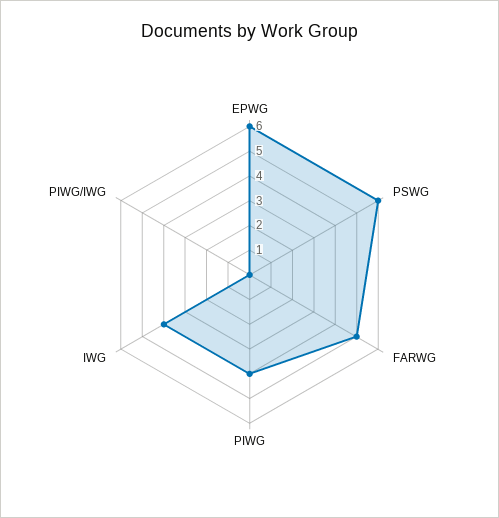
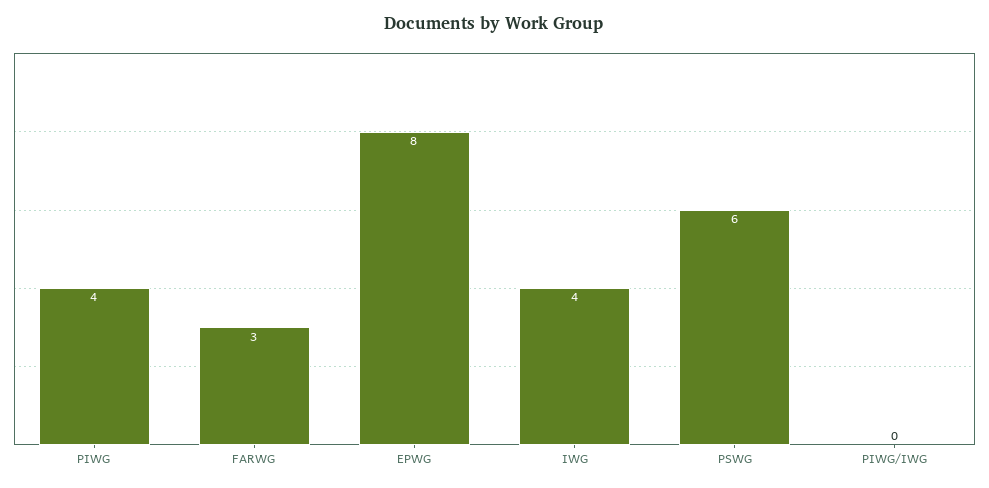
EPWG: 6 -> 8
FARWG: 5 -> 3

